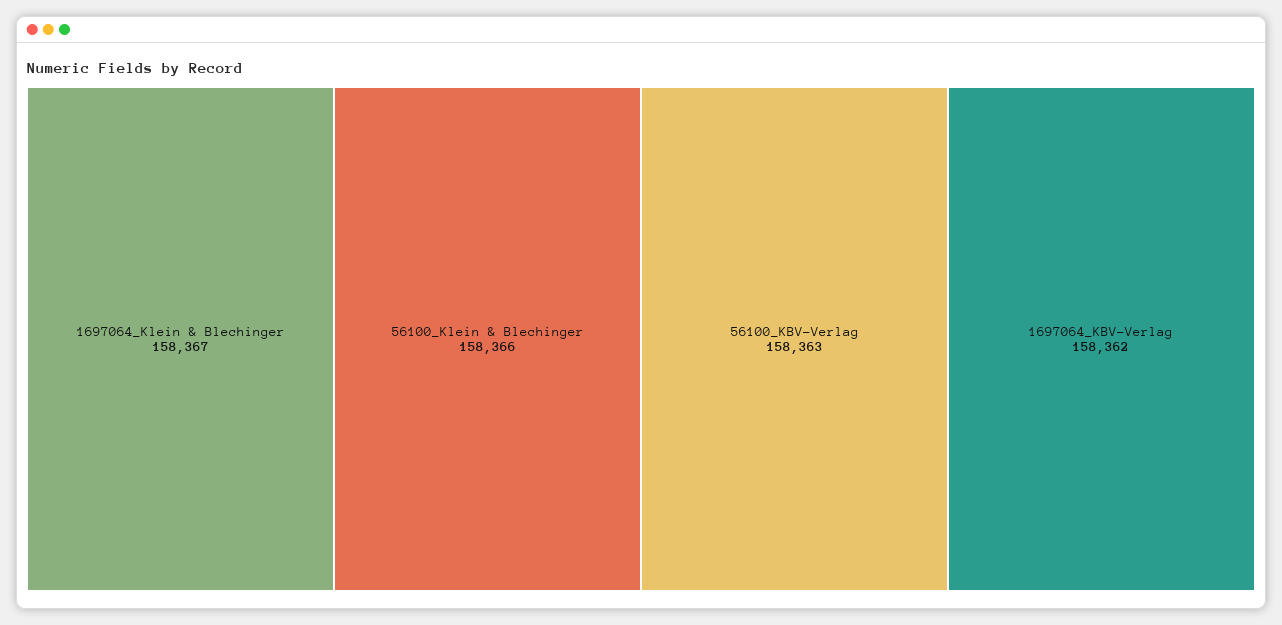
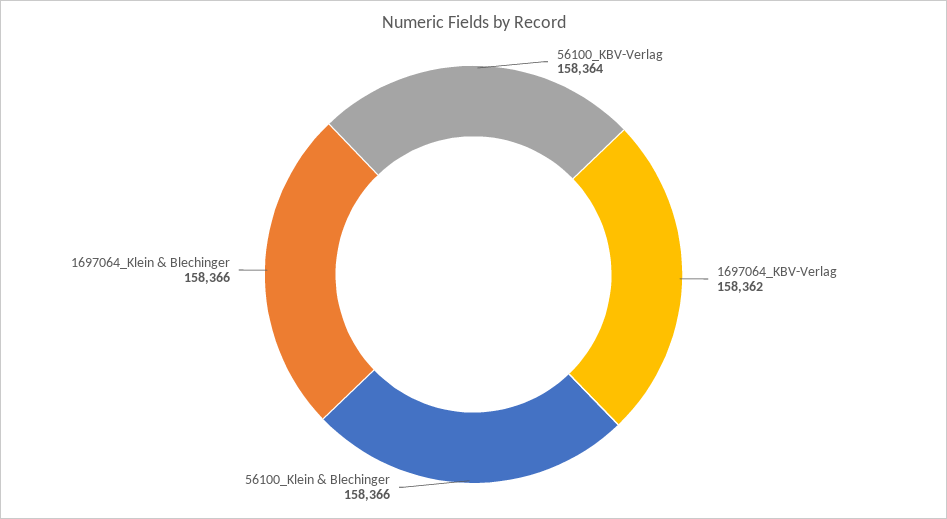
1697064_Klein & Blechinger: 158367 -> 158366
56100_KBV-Verlag: 158363 -> 158364

